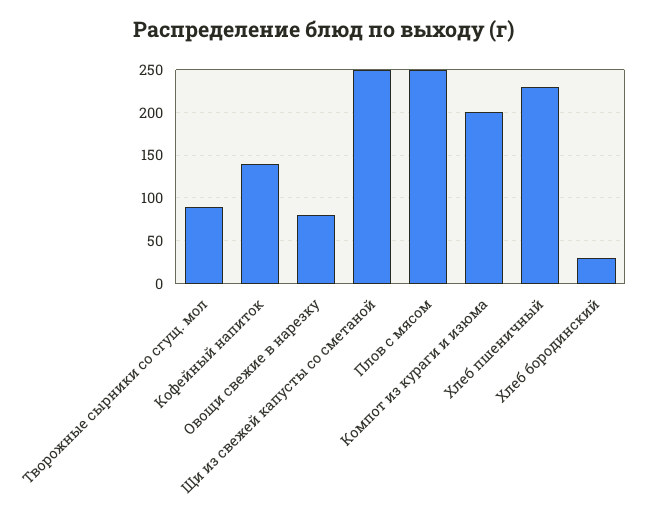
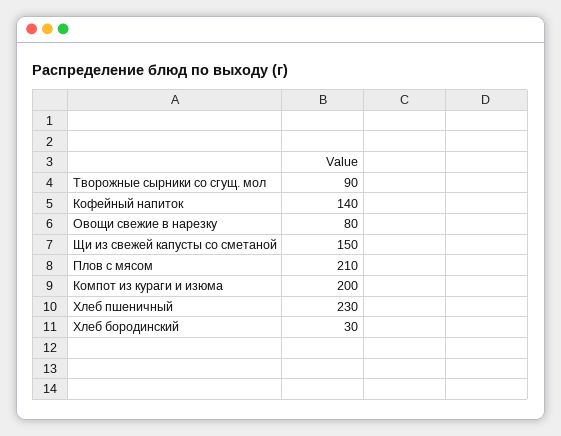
Щи из свежей капусты со сметаной: 250 -> 150
Плов с мясом: 250 -> 210

